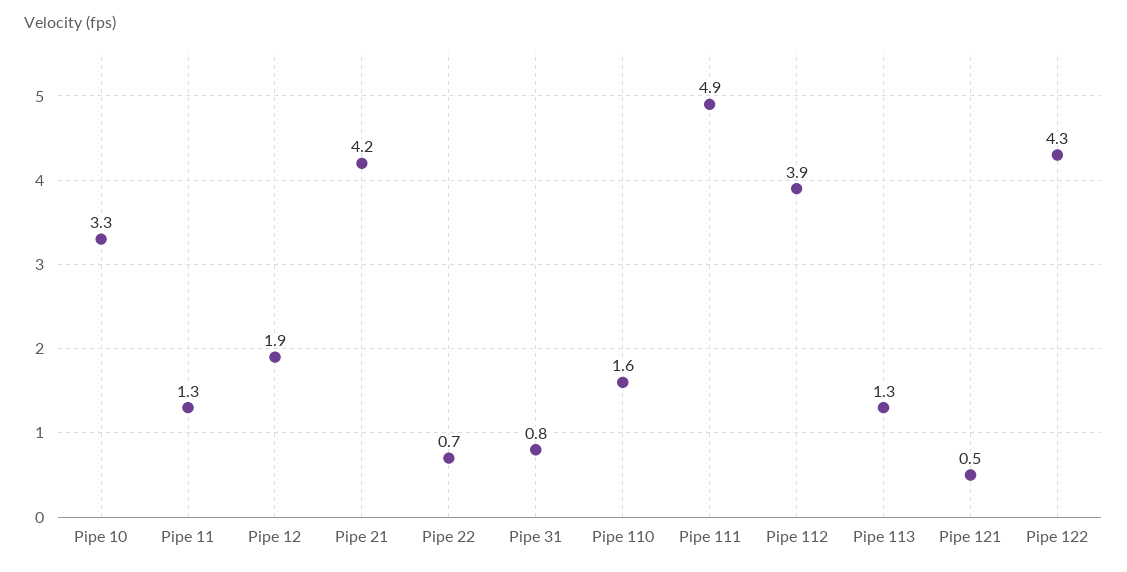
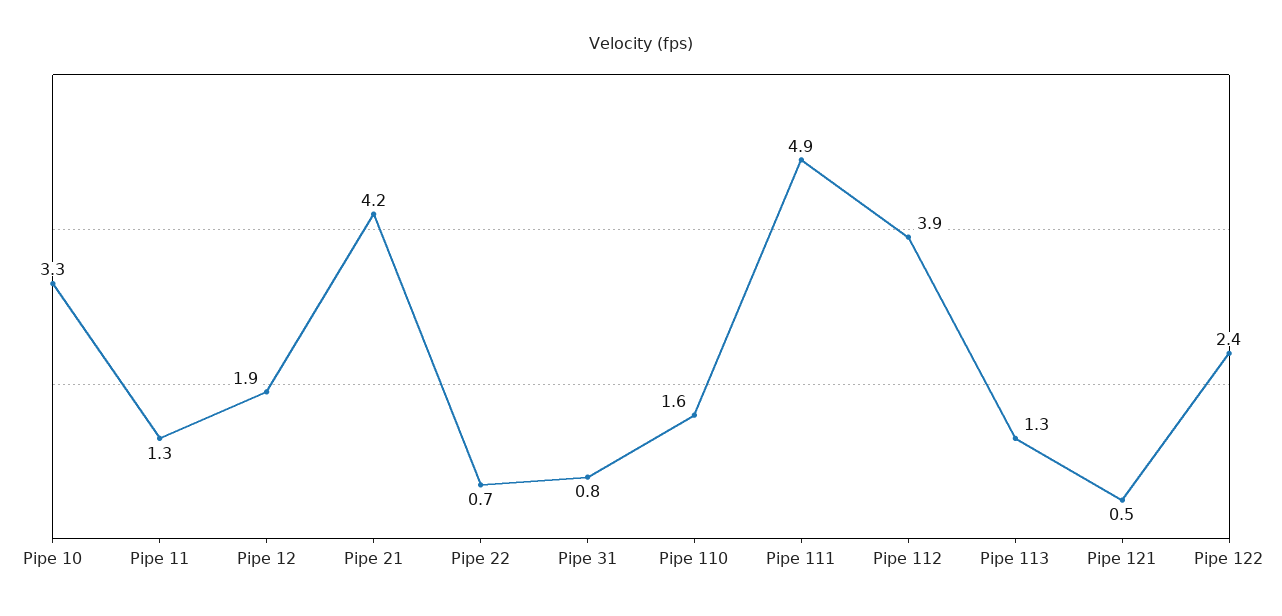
Pipe 122: 4.3 -> 2.4

